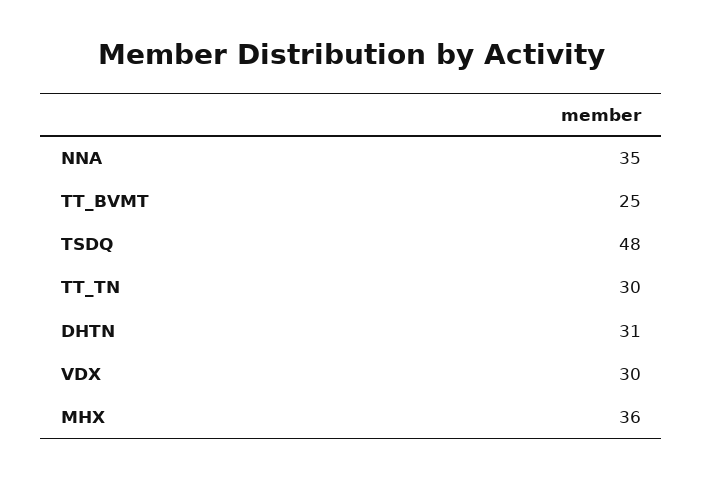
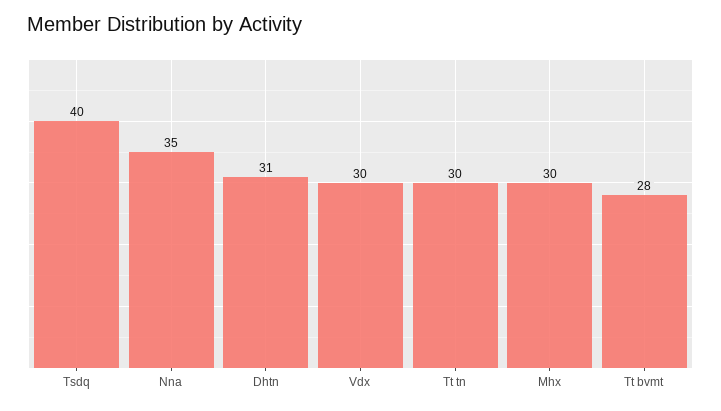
TT_BVMT: 25 -> 28
TSDQ: 48 -> 40
MHX: 36 -> 30

